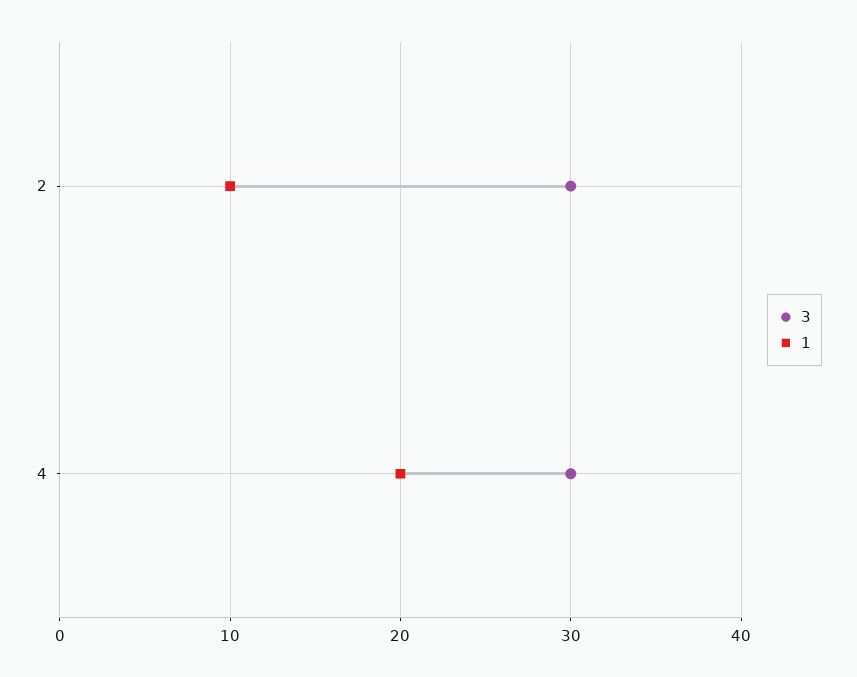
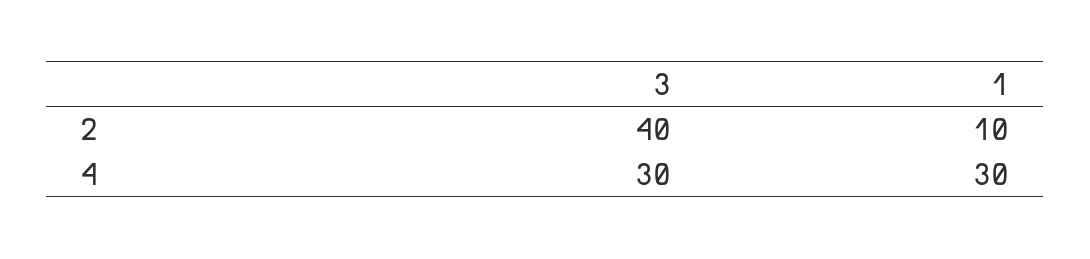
3, 2: 30 -> 40
1, 4: 20 -> 30

